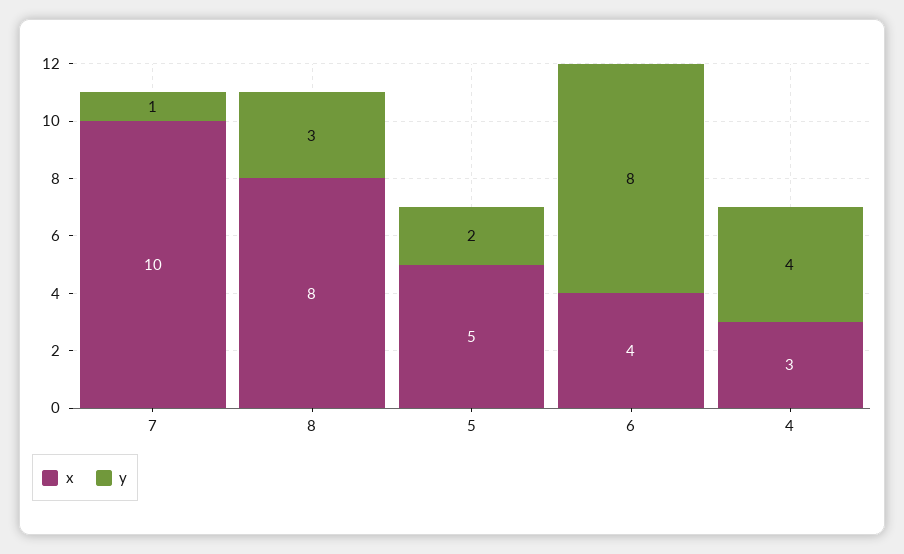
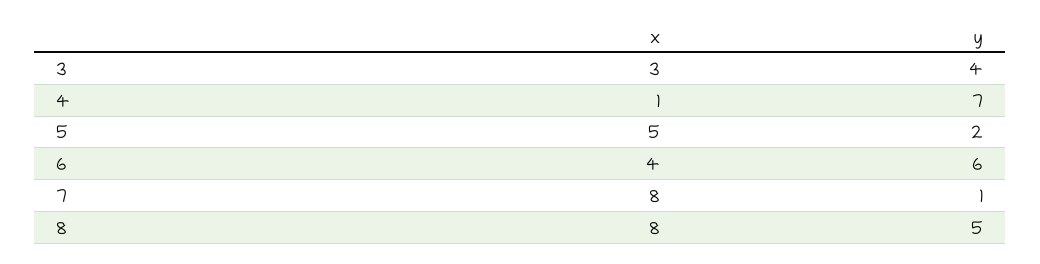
x, 7: 10 -> 8
y, 8: 3 -> 5
y, 6: 8 -> 6
x, 4: 3 -> 1
y, 4: 4 -> 7
x, 3: none -> 3
y, 3: none -> 4

